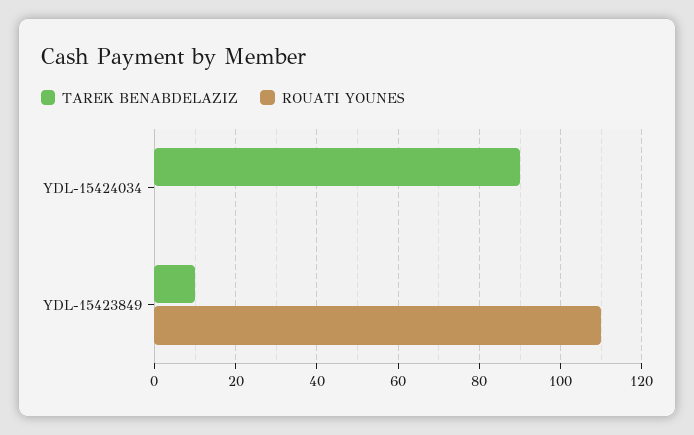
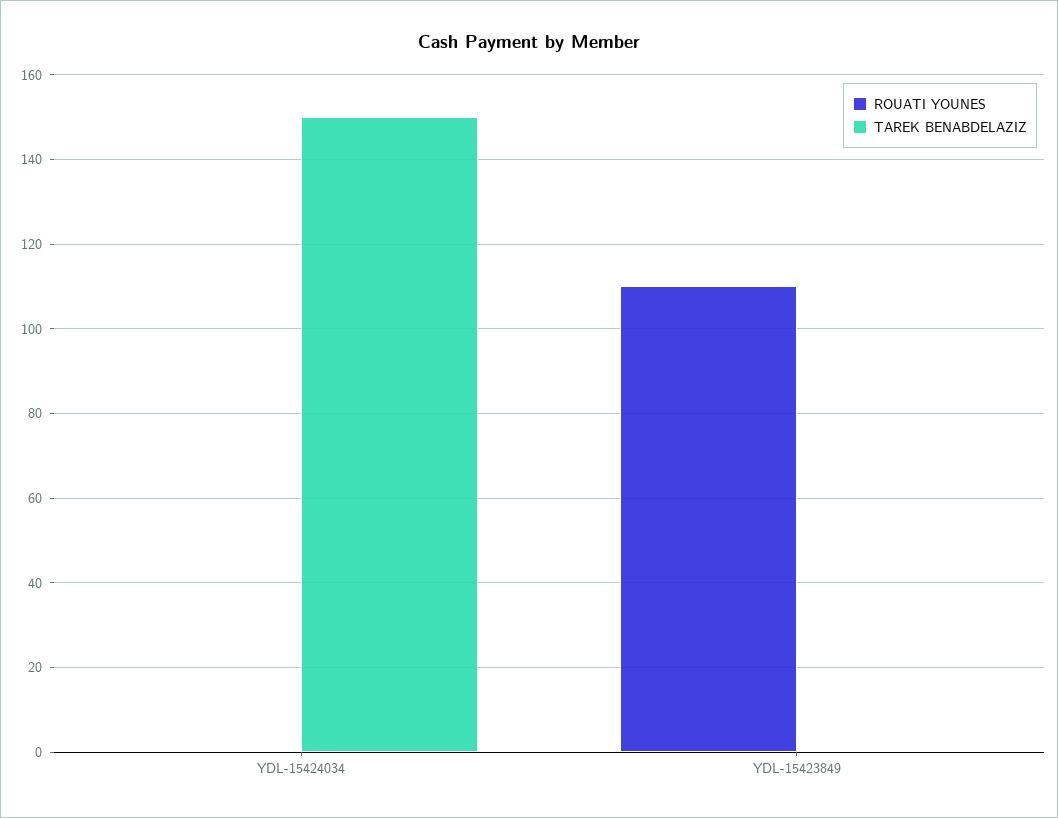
TAREK BENABDELAZIZ, YDL-15424034: 90 -> 150
TAREK BENABDELAZIZ, YDL-15423849: 10 -> 0

